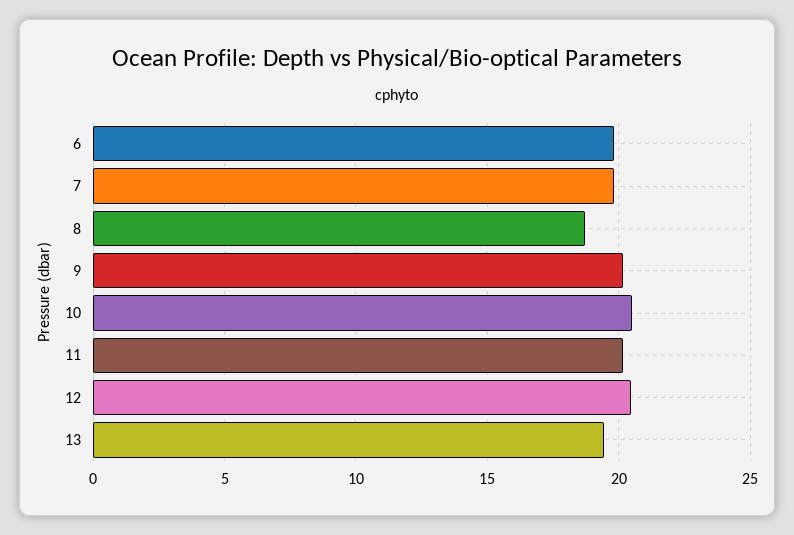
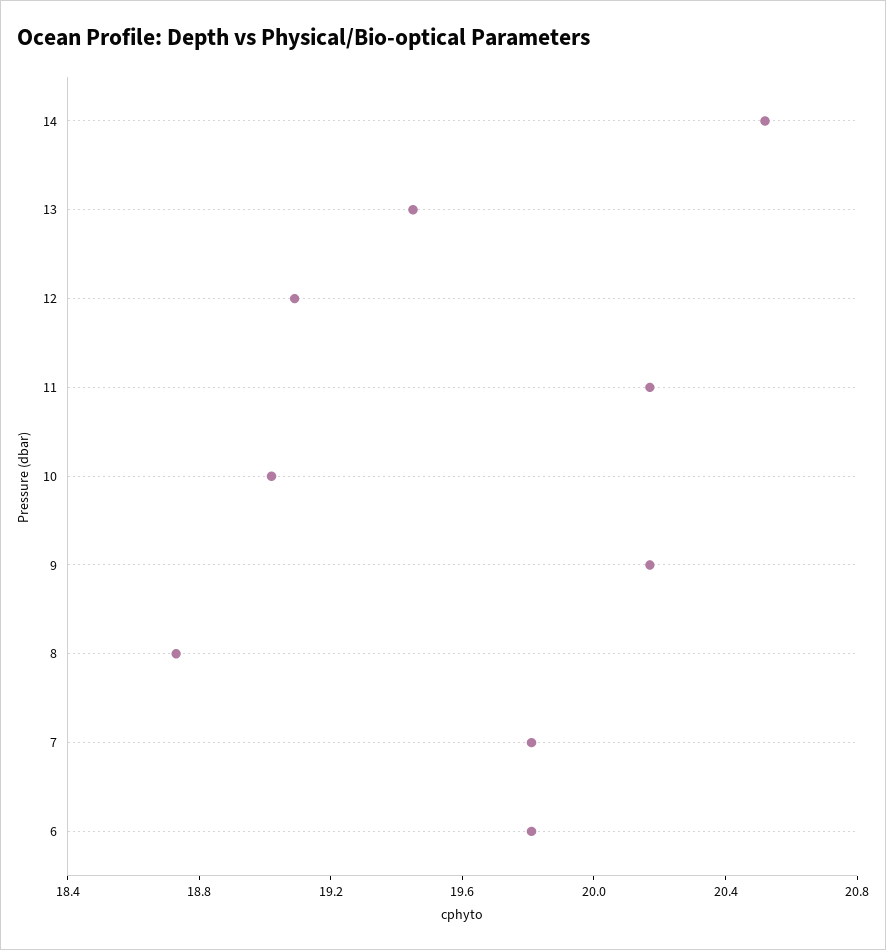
10: 20.5 -> 19
12: 20.5 -> 19.1
14: none -> 20.5

